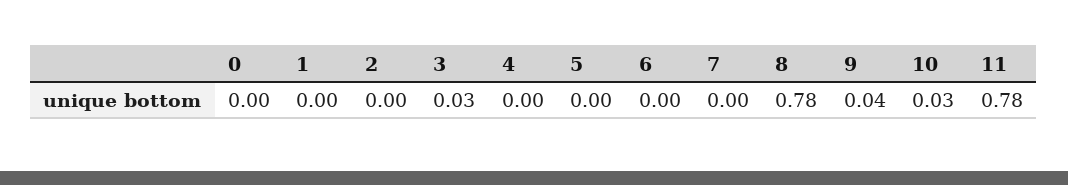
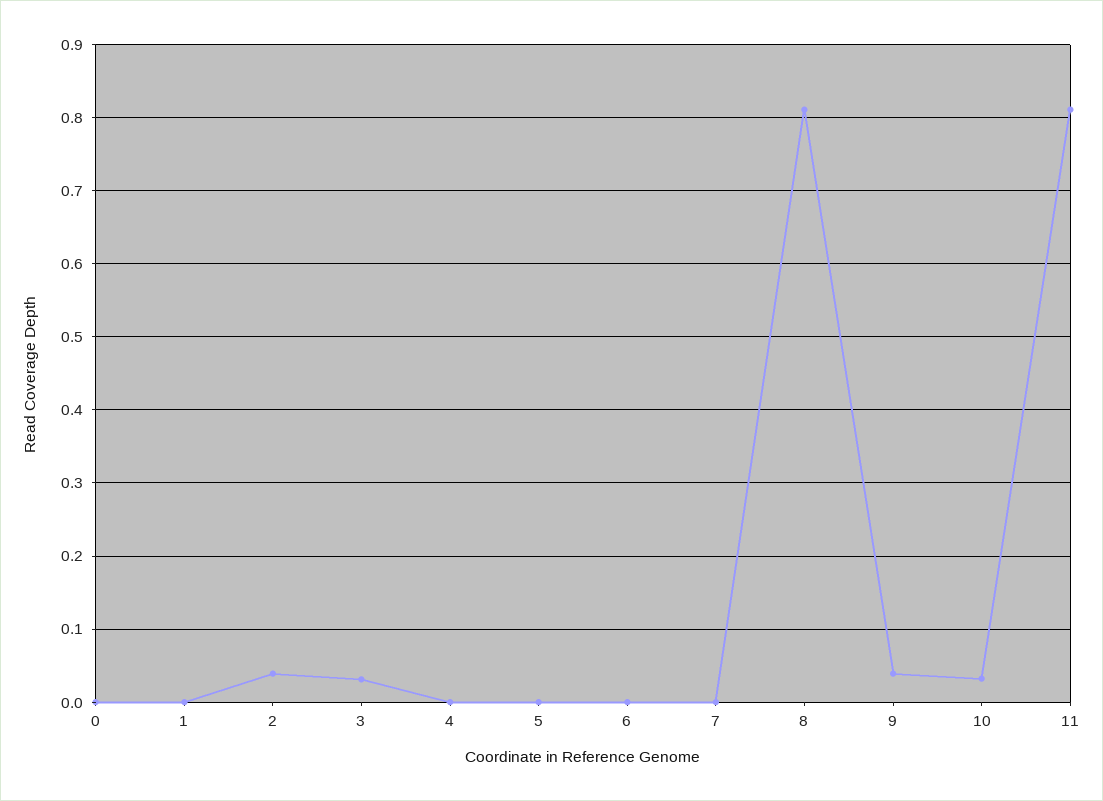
2: 0 -> 0.04
8: 0.78 -> 0.81
11: 0.78 -> 0.81

